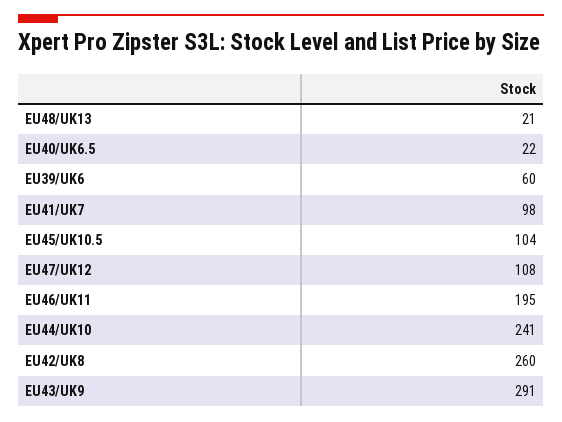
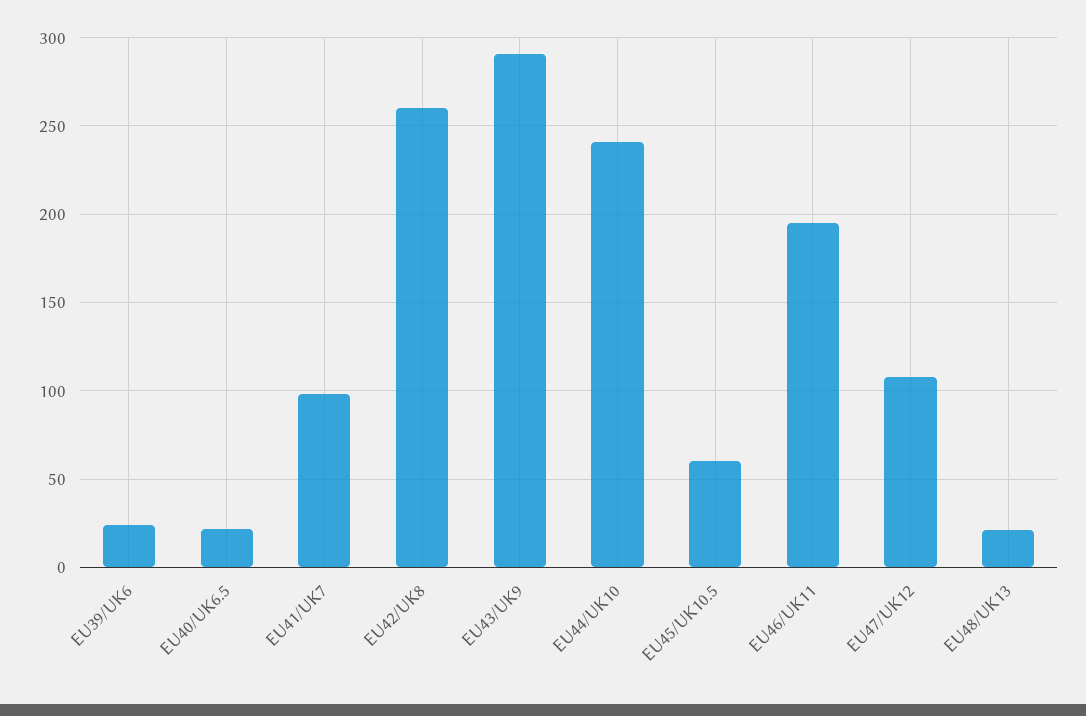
EU39/UK6: 60 -> 25
EU45/UK10.5: 104 -> 60

